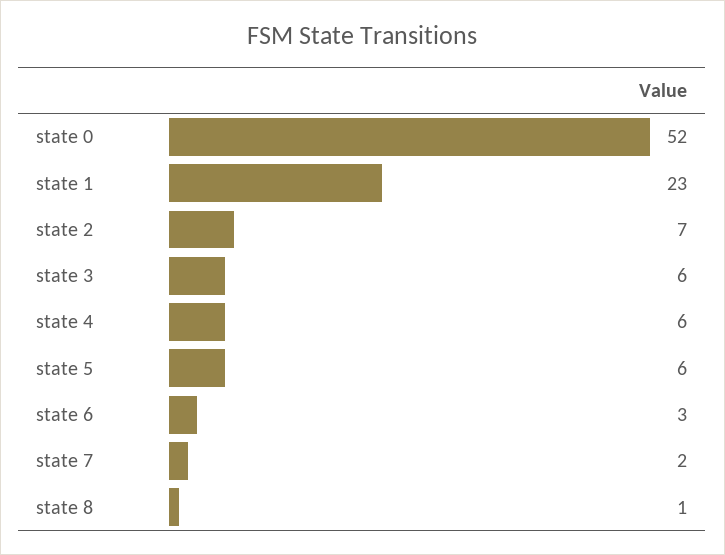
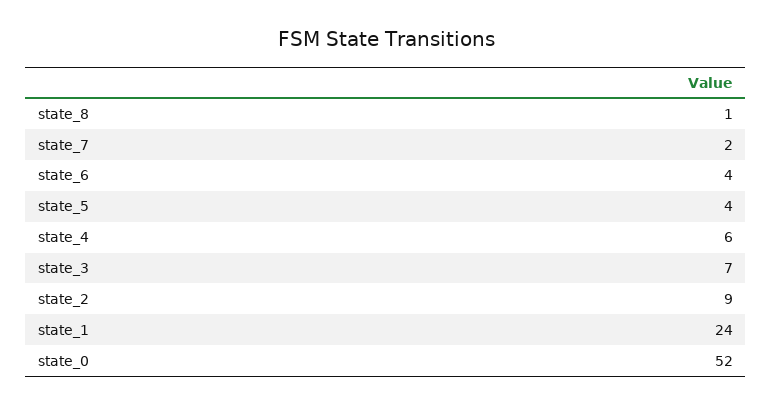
state 1: 23 -> 24
state 2: 7 -> 9
state 3: 6 -> 7
state 5: 6 -> 4
state 6: 3 -> 4

